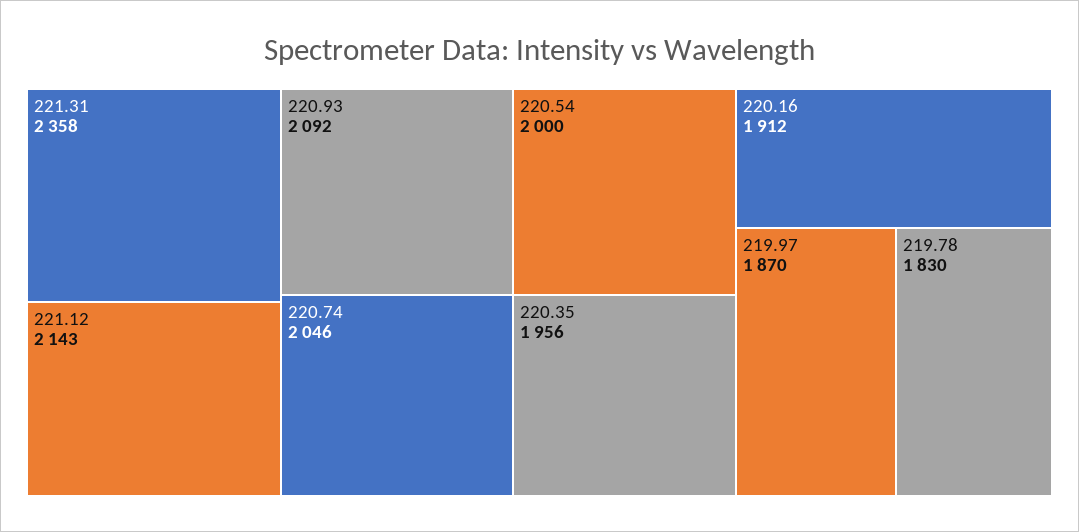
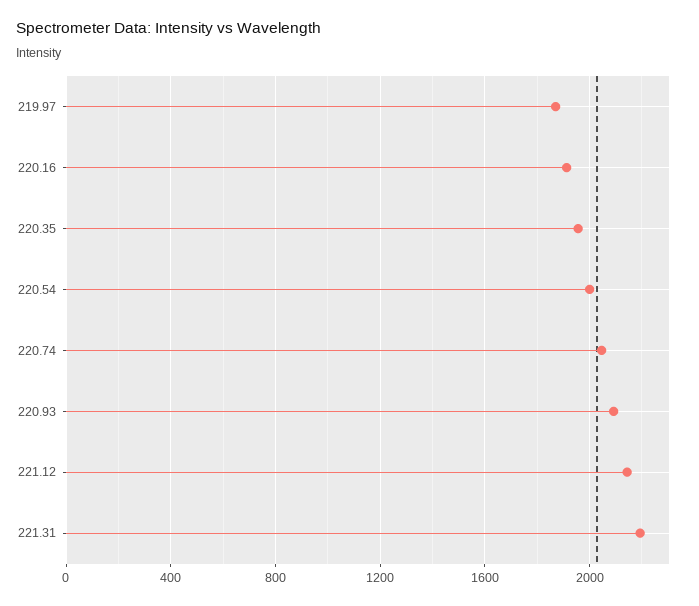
221.31: 2358 -> 2200
219.78: 1830 -> none

